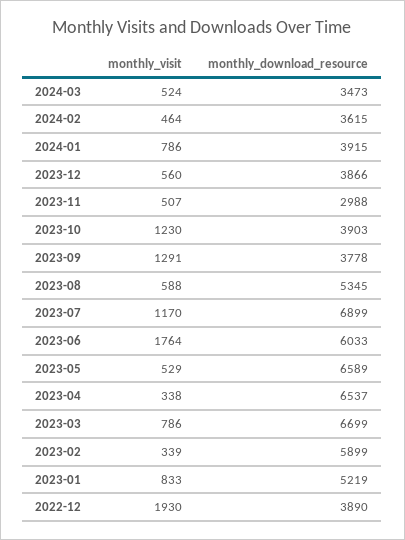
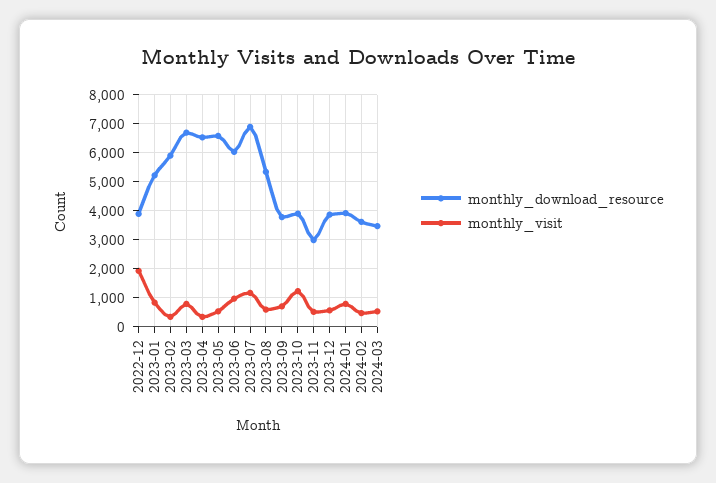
monthly_visit, 2023-09: 1291 -> 750
monthly_visit, 2023-06: 1764 -> 1000

